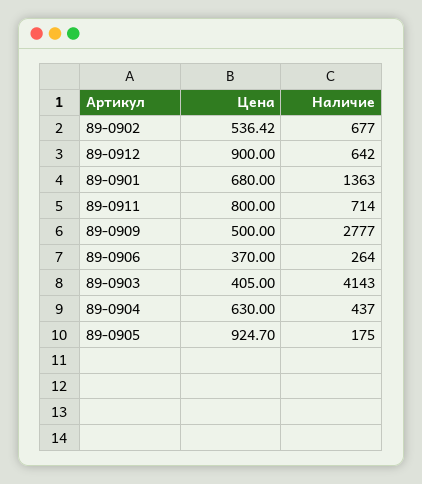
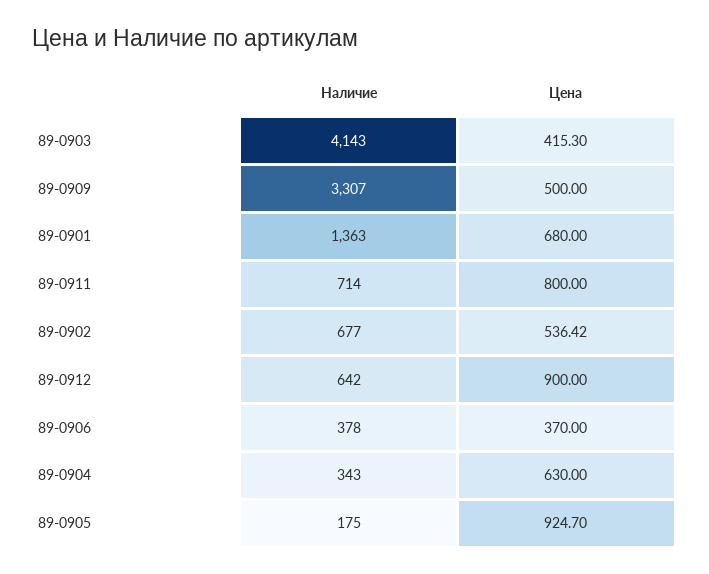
Наличие, 89-0909: 2777 -> 3307
Наличие, 89-0906: 264 -> 378
Цена, 89-0903: 405 -> 415.3
Наличие, 89-0904: 437 -> 343

